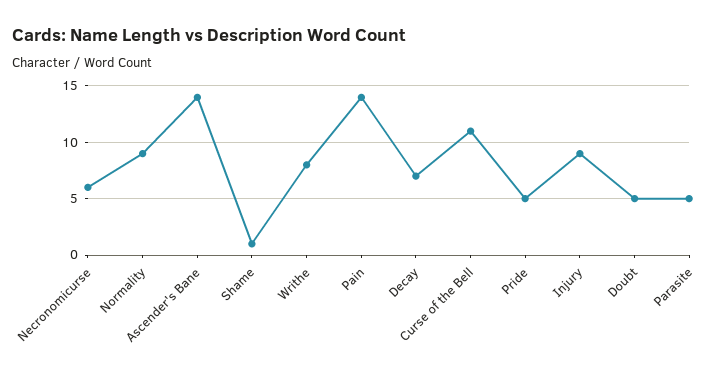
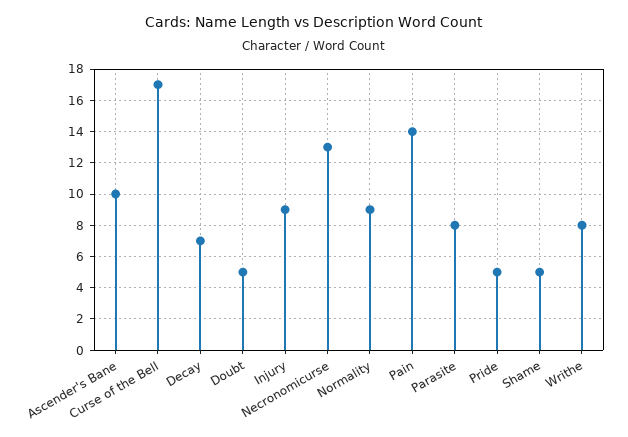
Necronomicurse: 6 -> 13
Ascender's Bane: 14 -> 10
Shame: 1 -> 5
Curse of the Bell: 11 -> 17
Parasite: 5 -> 8

